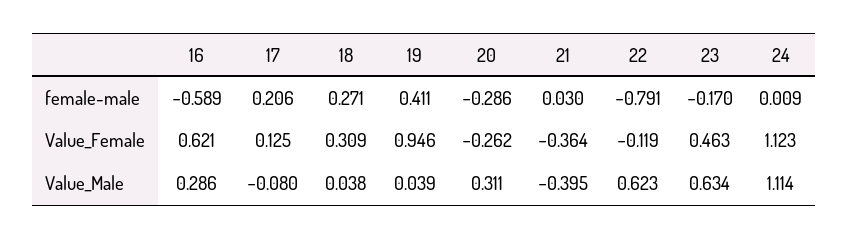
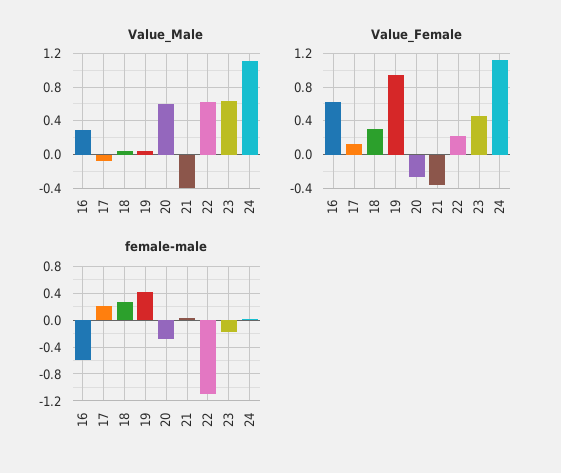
female-male, 22: -0.791 -> -1.1
Value_Female, 22: -0.119 -> 0.2
Value_Male, 20: 0.311 -> 0.6

